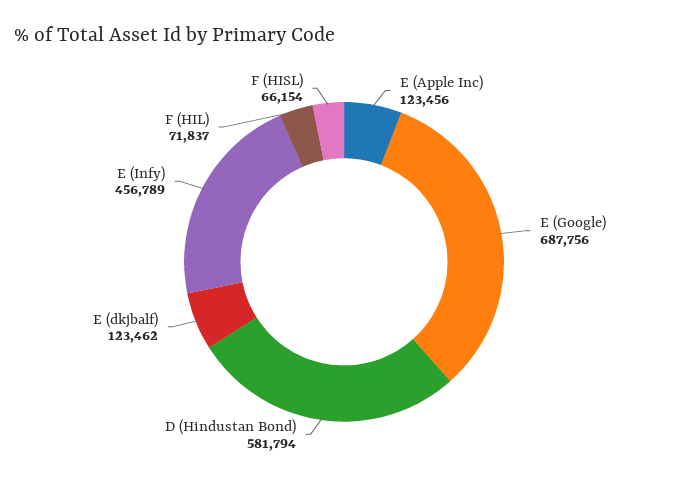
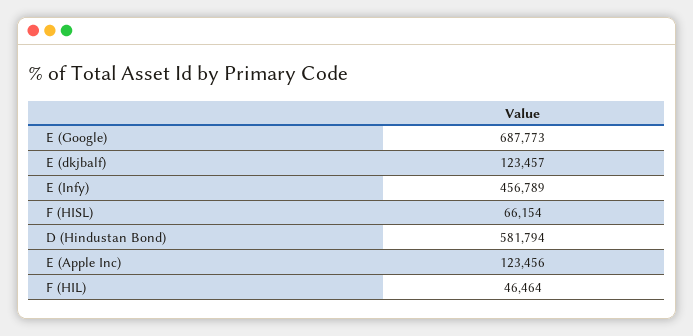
E (Google): 687756 -> 687773
E (dkjbalf): 123462 -> 123457
F (HIL): 71837 -> 46464

